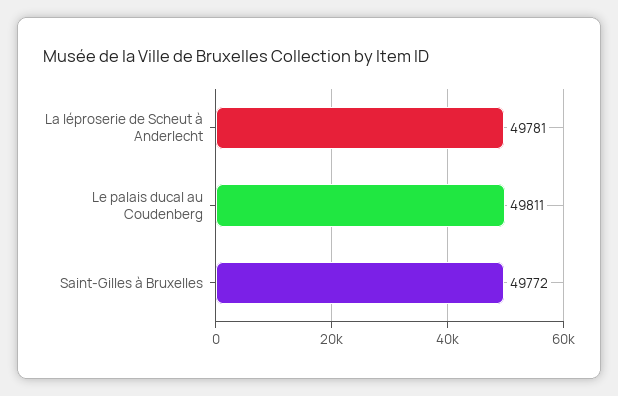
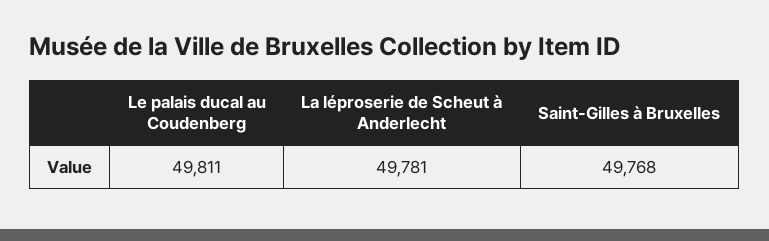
Saint-Gilles à Bruxelles: 49772 -> 49768

